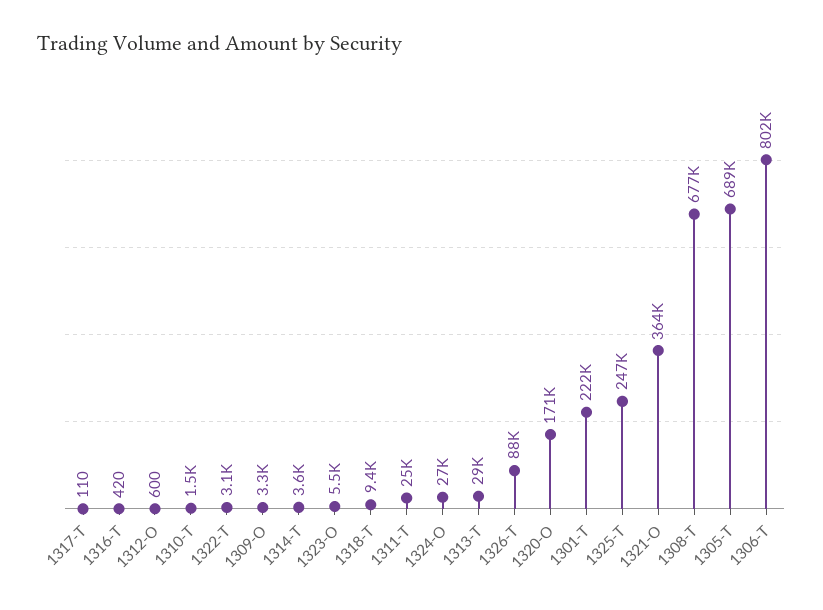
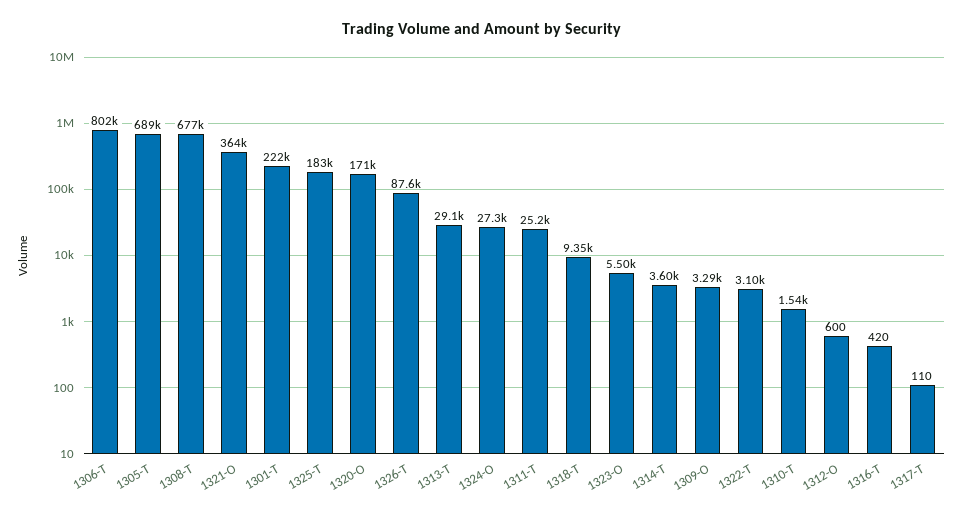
1325-T: 247000 -> 183000

